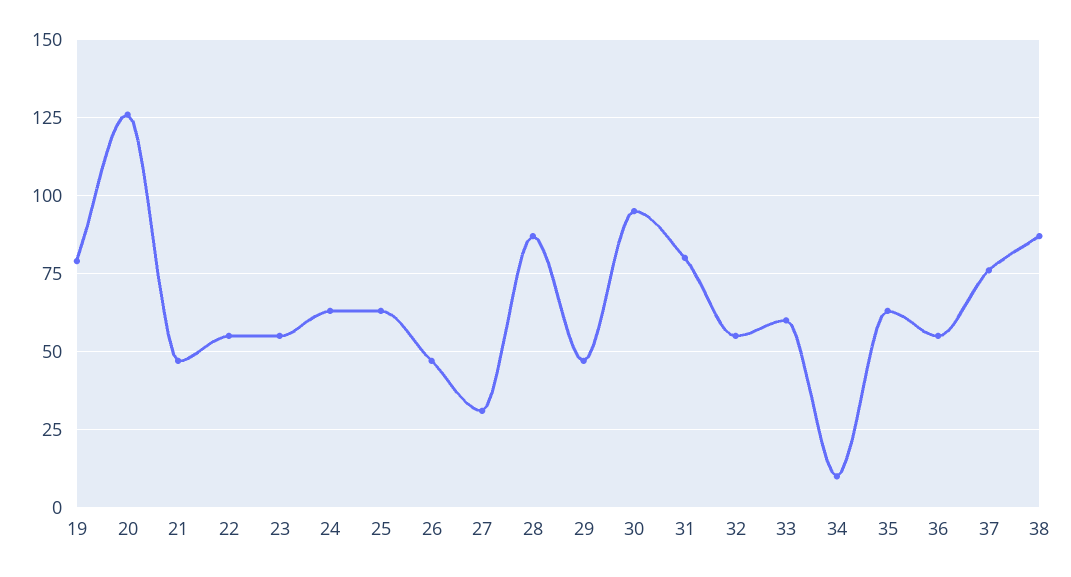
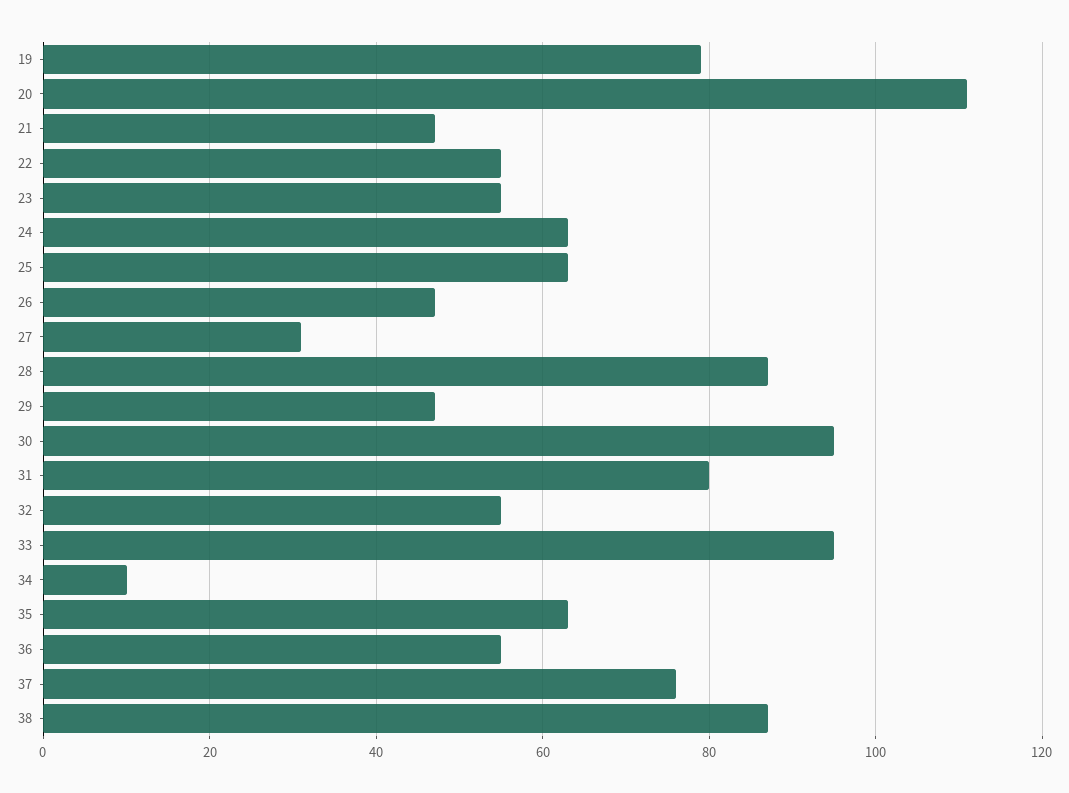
20: 125 -> 110
33: 60 -> 95

